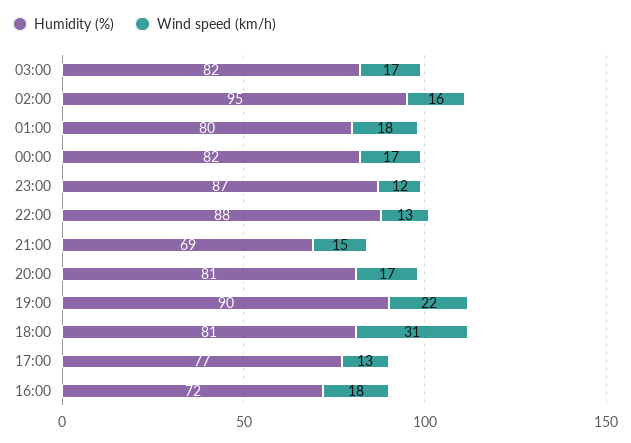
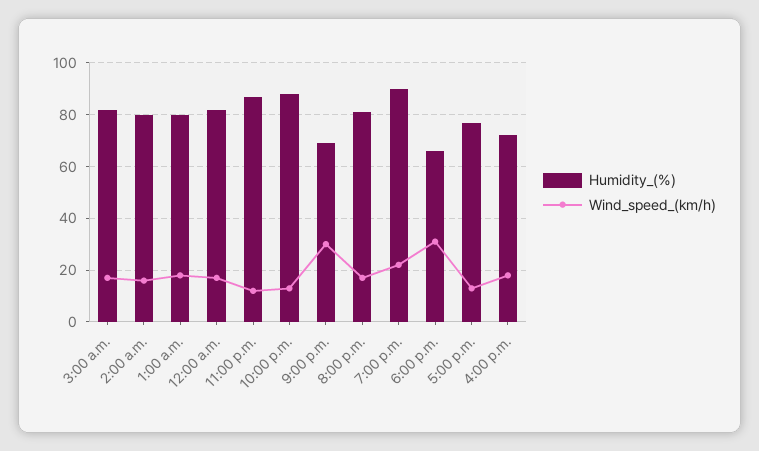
Humidity (%), 02:00: 95 -> 80
Wind speed (km/h), 21:00: 15 -> 30
Humidity (%), 18:00: 81 -> 65

